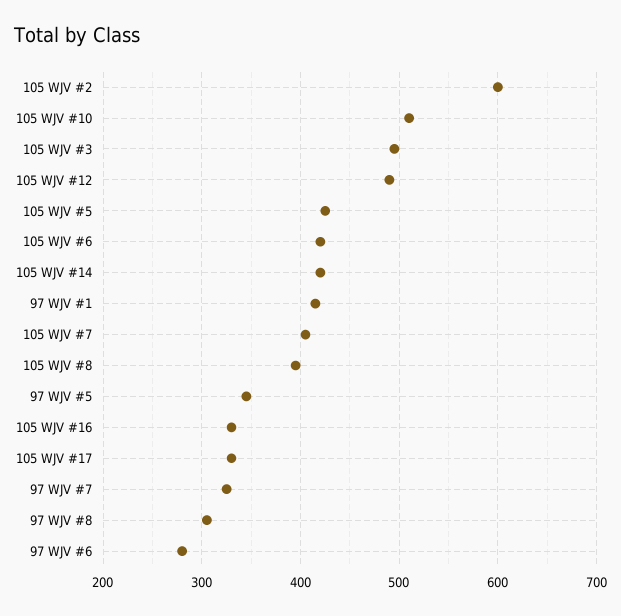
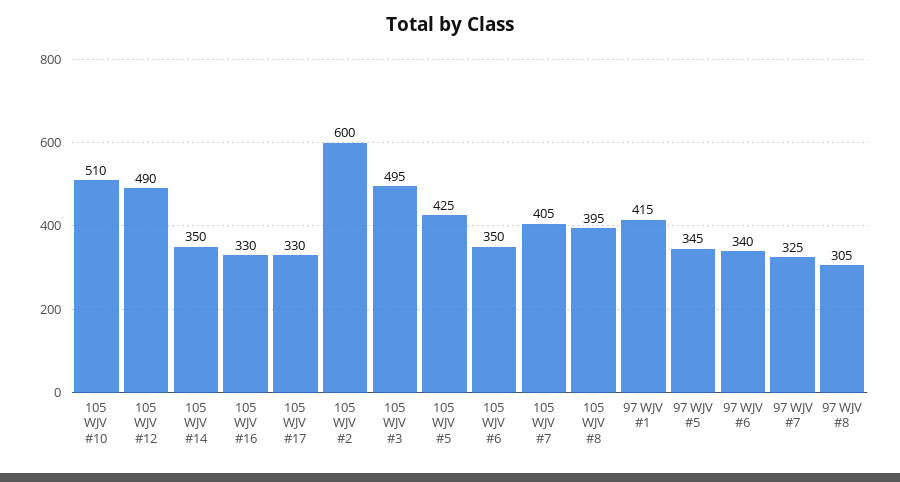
105 WJV #6: 420 -> 350
105 WJV #14: 420 -> 350
97 WJV #6: 280 -> 340

